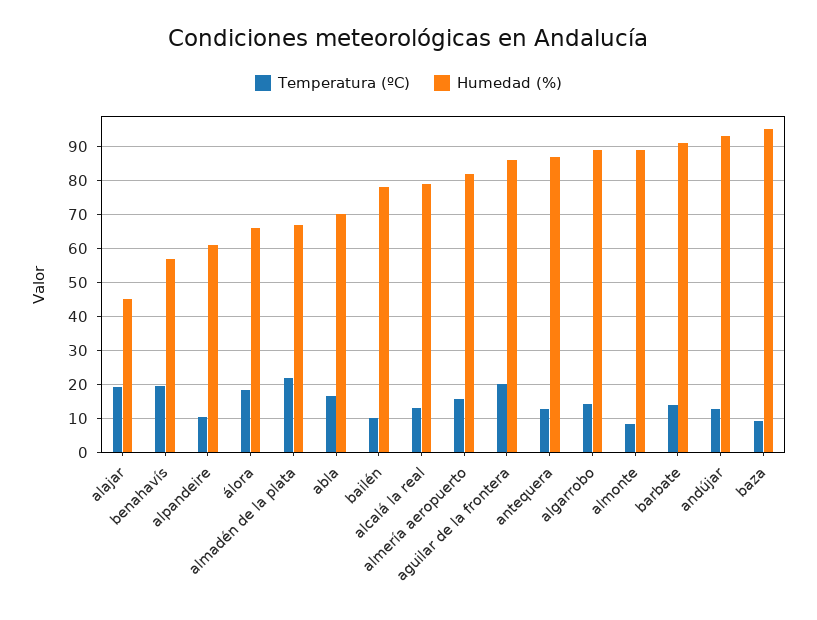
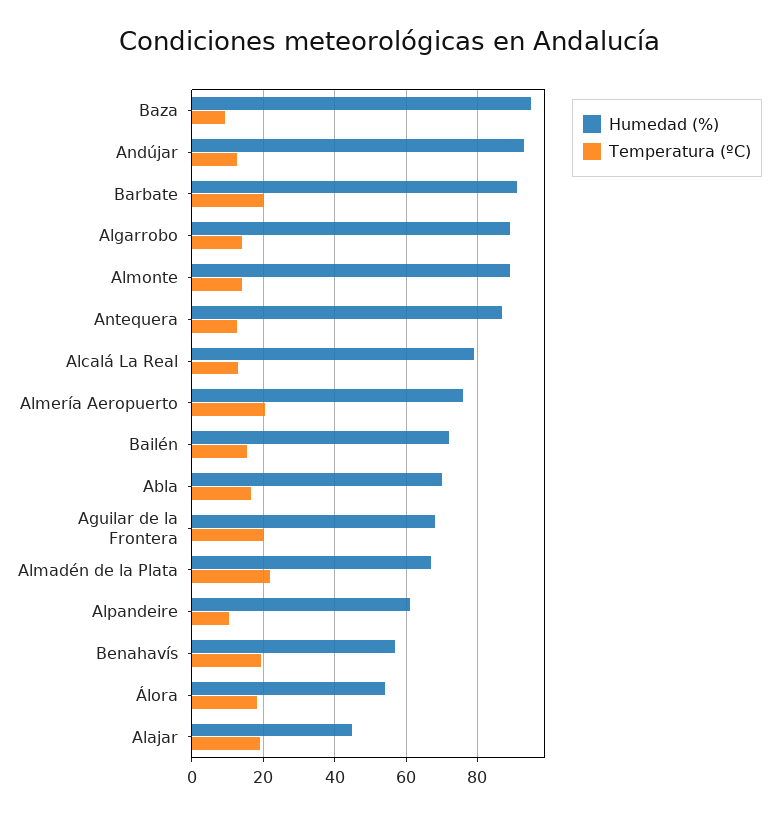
Humedad (%), álora: 66 -> 54
Temperatura (ºC), bailén: 10 -> 16
Humedad (%), bailén: 78 -> 72
Temperatura (ºC), almería aeropuerto: 16 -> 20
Humedad (%), almería aeropuerto: 82 -> 76
Humedad (%), aguilar de la frontera: 86 -> 68
Temperatura (ºC), almonte: 8 -> 14
Temperatura (ºC), barbate: 14 -> 20

